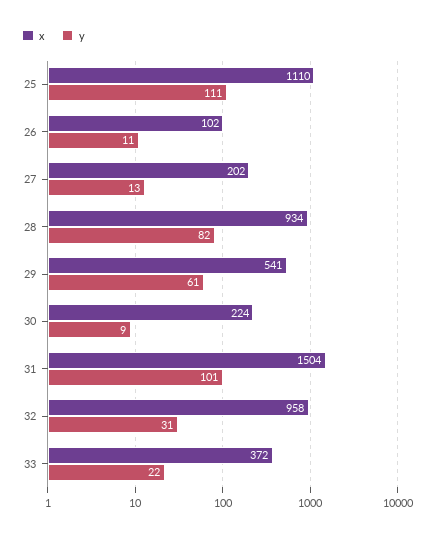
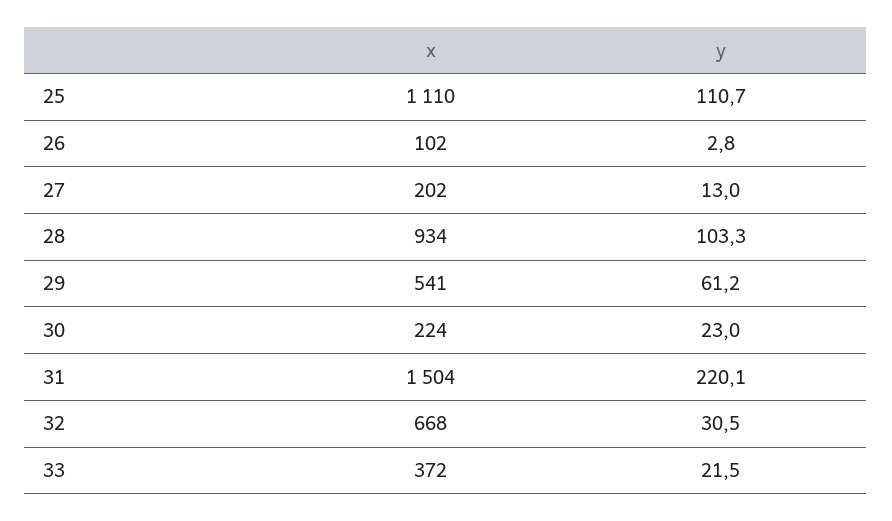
y, 26: 11 -> 2.8
y, 28: 82 -> 103.3
y, 30: 9 -> 23
y, 31: 101 -> 220.1
x, 32: 958 -> 668

